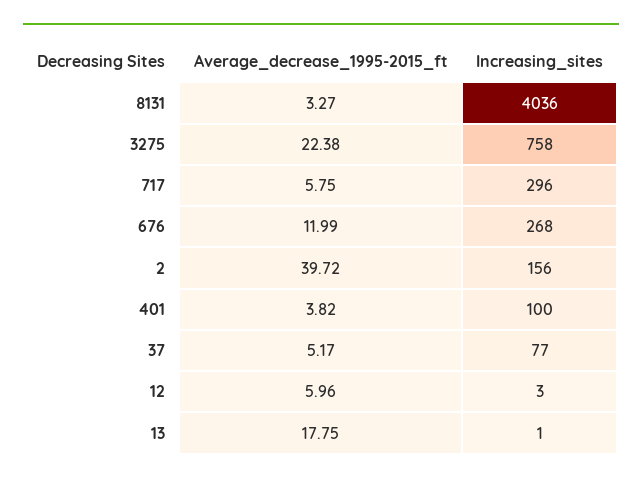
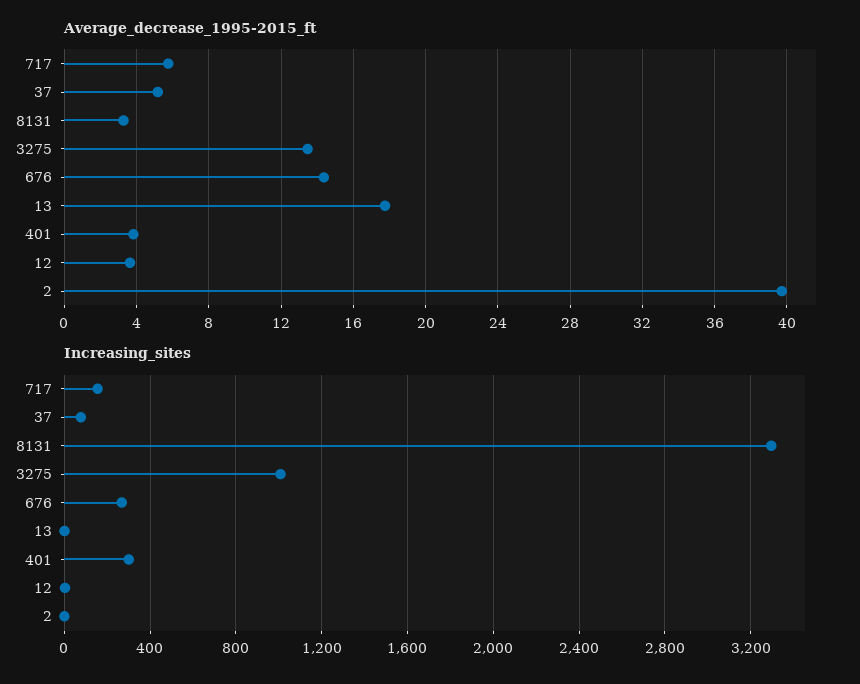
Increasing_sites, 8131: 4036 -> 3300
Average_decrease_1995-2015_ft, 3275: 22.38 -> 13.5
Increasing_sites, 3275: 758 -> 1000
Increasing_sites, 717: 296 -> 150
Average_decrease_1995-2015_ft, 676: 11.99 -> 14.5
Increasing_sites, 2: 156 -> 0
Increasing_sites, 401: 100 -> 300
Average_decrease_1995-2015_ft, 12: 5.96 -> 3.5

